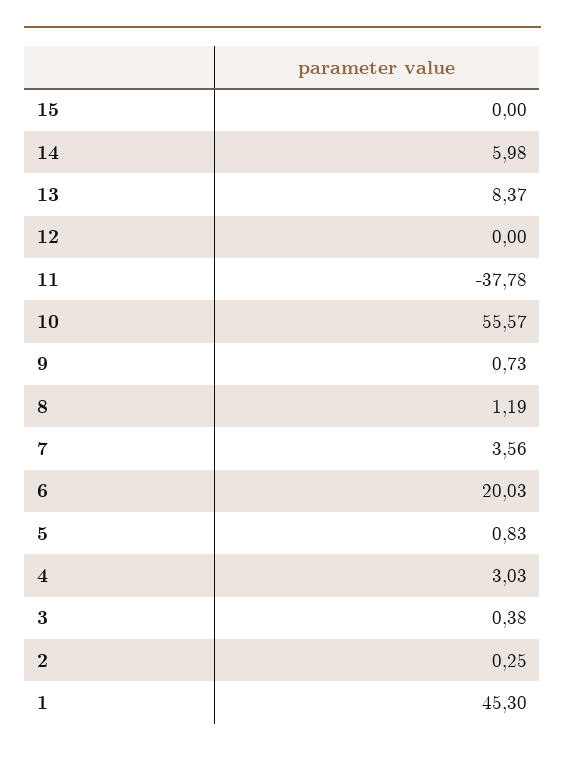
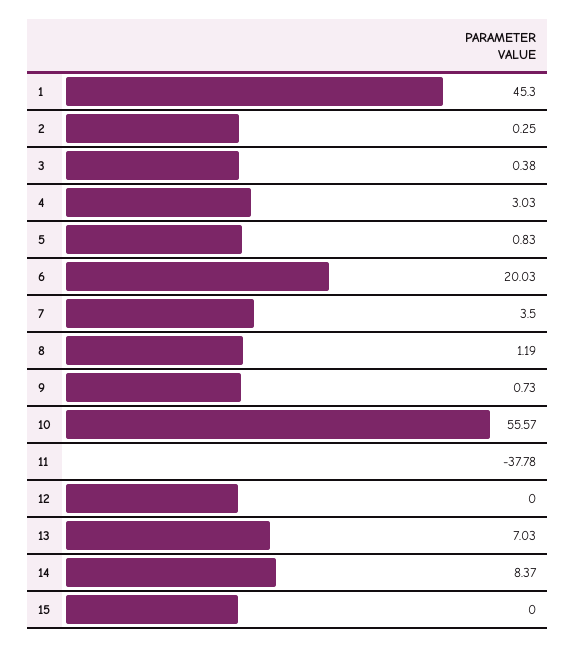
14: 5.98 -> 8.37
13: 8.37 -> 7.03
7: 3.56 -> 3.5

